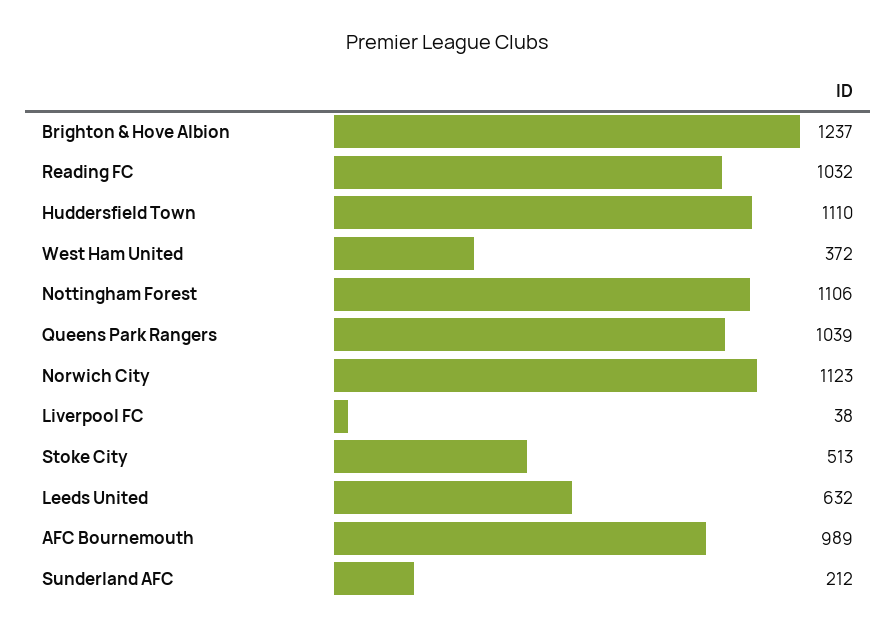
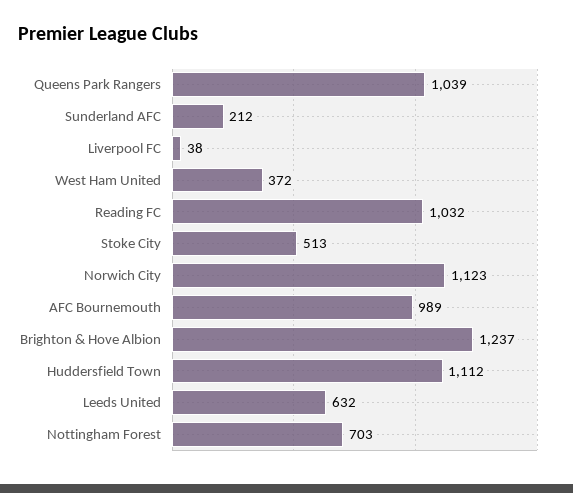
Huddersfield Town: 1110 -> 1112
Nottingham Forest: 1106 -> 703

